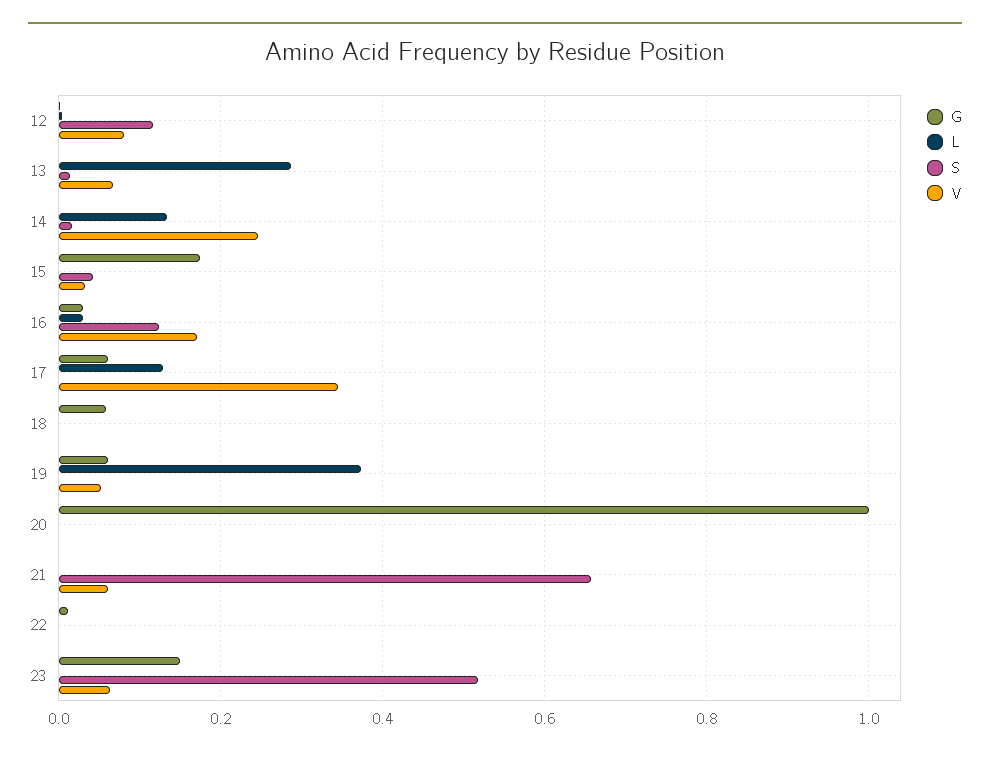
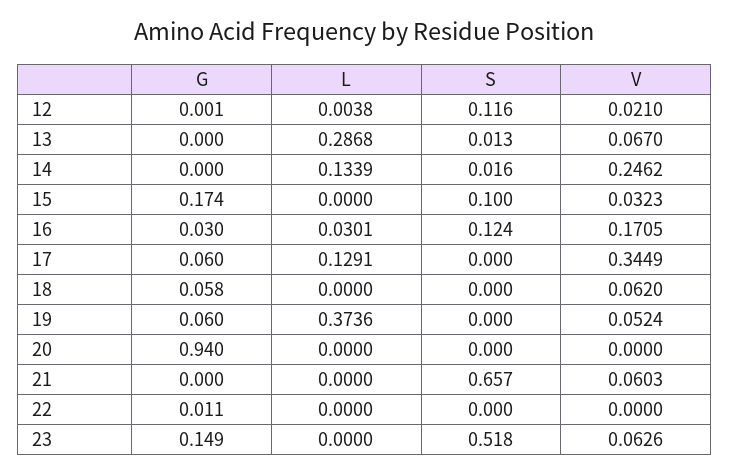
V, 12: 0.08 -> 0.021
S, 15: 0.04 -> 0.1
V, 18: 0 -> 0.062
G, 20: 1 -> 0.94

